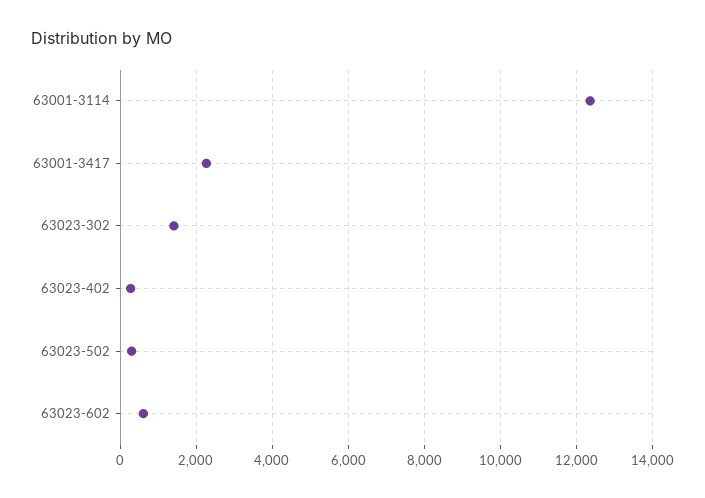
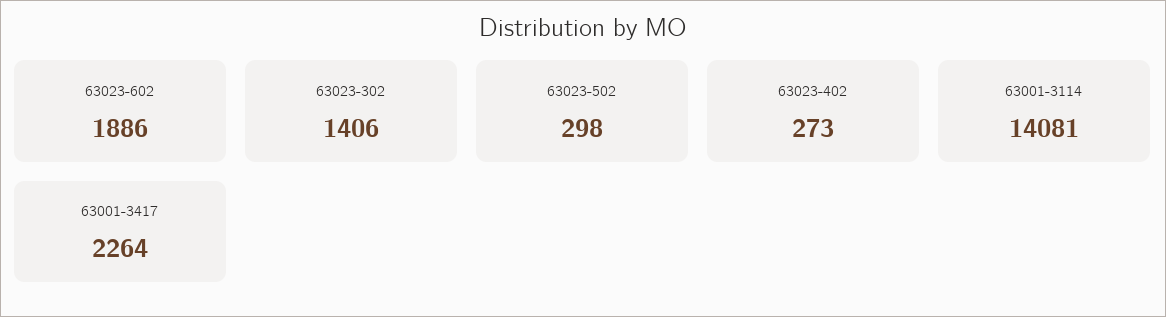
63001-3114: 12400 -> 14081
63023-602: 600 -> 1886

